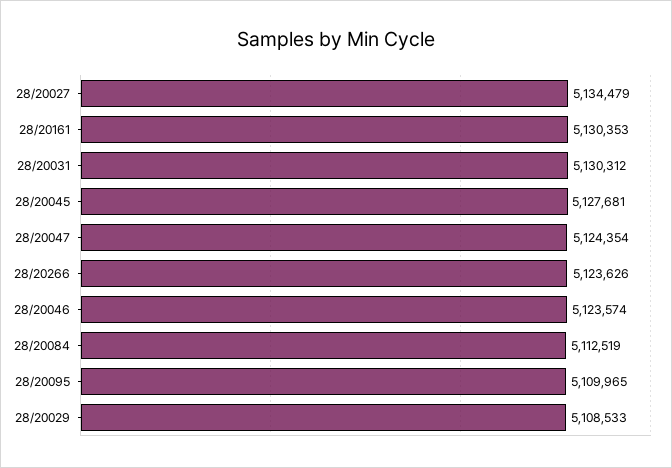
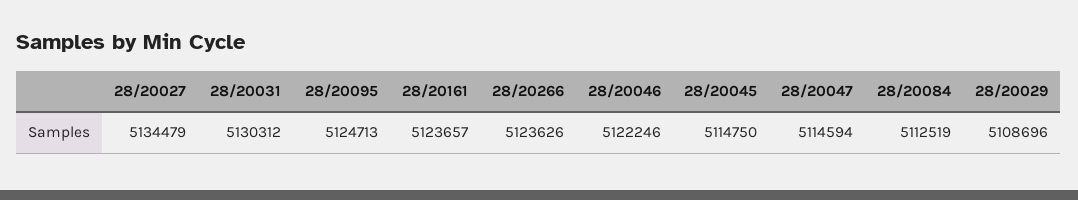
28/20161: 5130353 -> 5123657
28/20045: 5127681 -> 5114750
28/20047: 5124354 -> 5114594
28/20046: 5123574 -> 5122246
28/20095: 5109965 -> 5124713
28/20029: 5108533 -> 5108696

